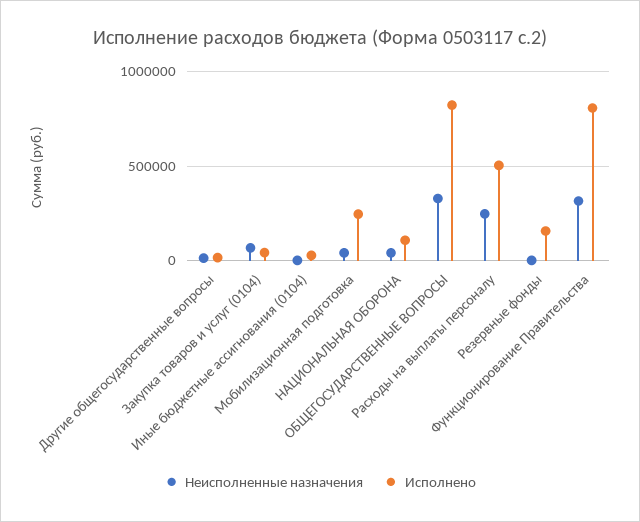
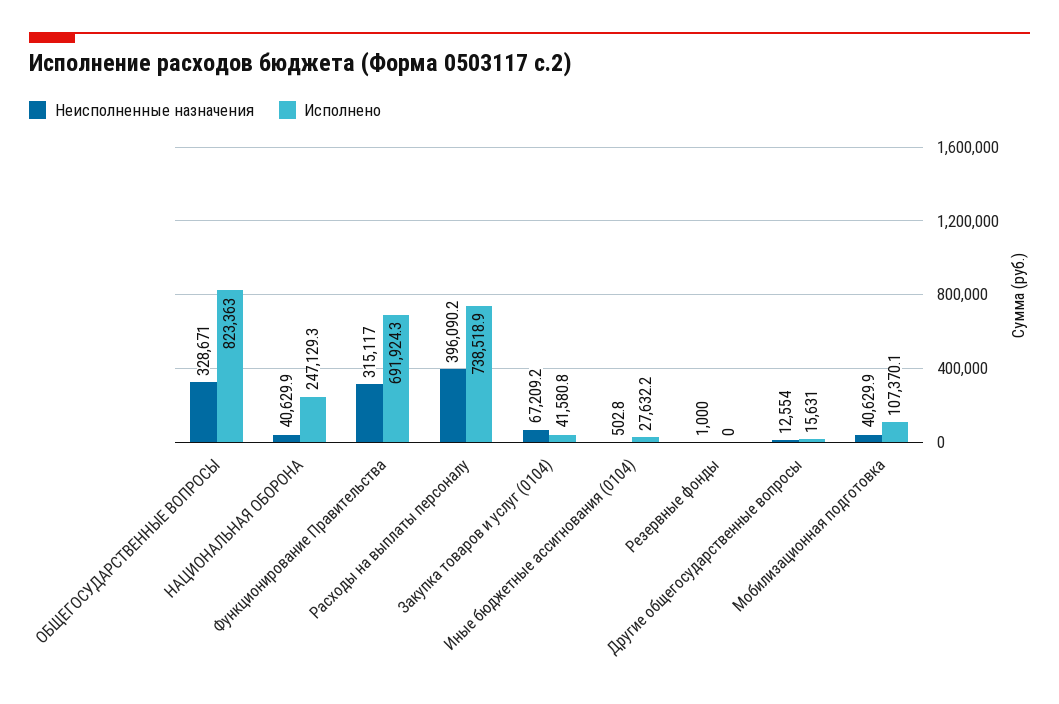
Исполнено, Мобилизационная подготовка: 250000 -> 107370.1
Исполнено, НАЦИОНАЛЬНАЯ ОБОРОНА: 100000 -> 247129.3
Неисполненные назначения, Расходы на выплаты персоналу: 250000 -> 396090.2
Исполнено, Расходы на выплаты персоналу: 500000 -> 738518.9
Исполнено, Резервные фонды: 150000 -> 0
Исполнено, Функционирование Правительства: 800000 -> 691924.3

